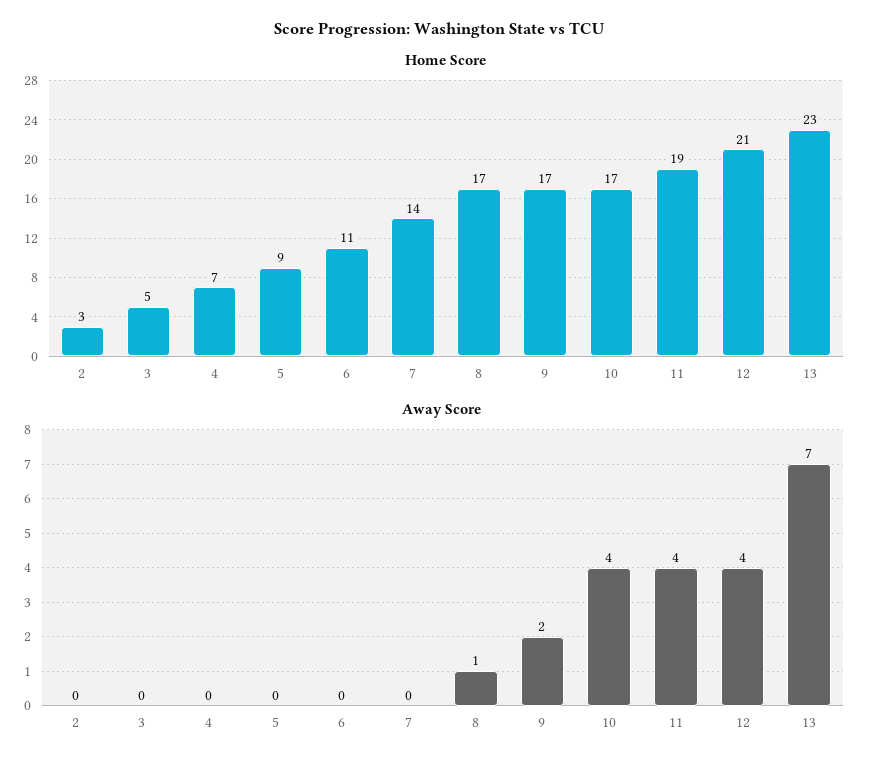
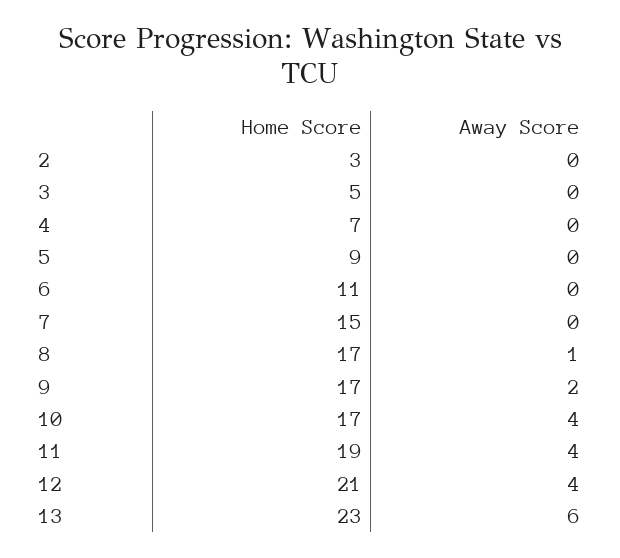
Home Score, 7: 14 -> 15
Away Score, 13: 7 -> 6

